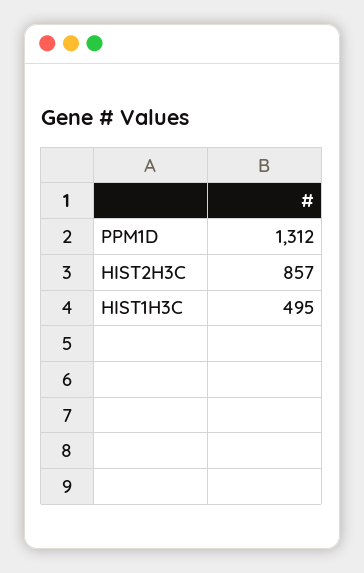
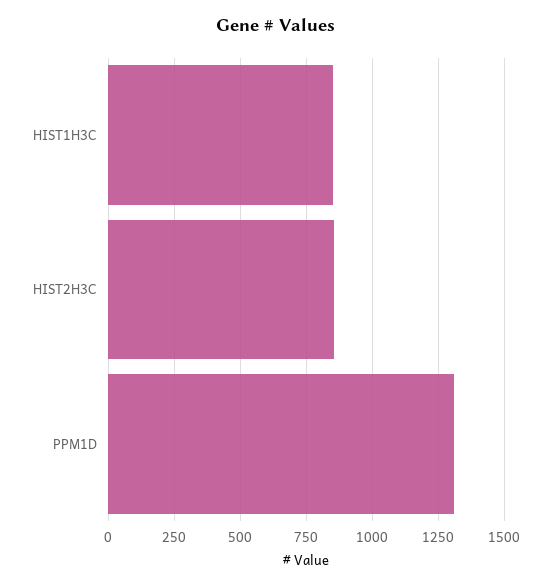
HIST1H3C: 495 -> 850

